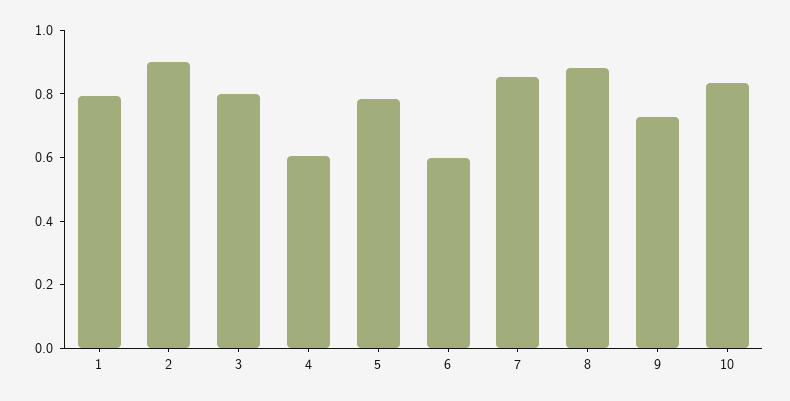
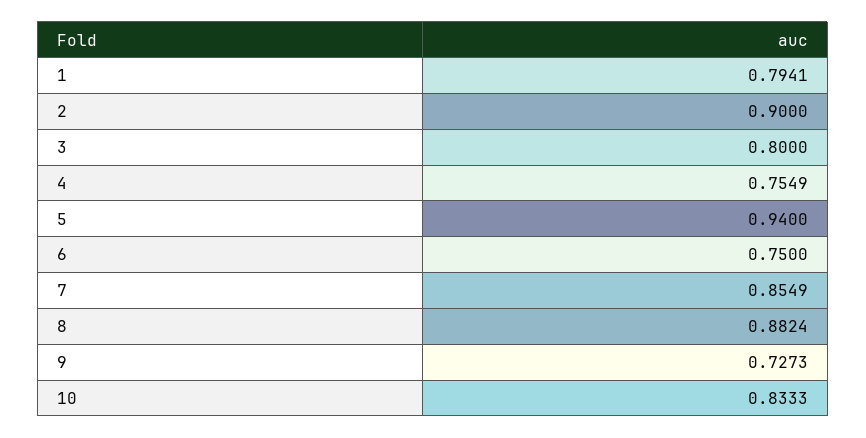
4: 0.6 -> 0.7549
5: 0.8 -> 0.94
6: 0.6 -> 0.75

